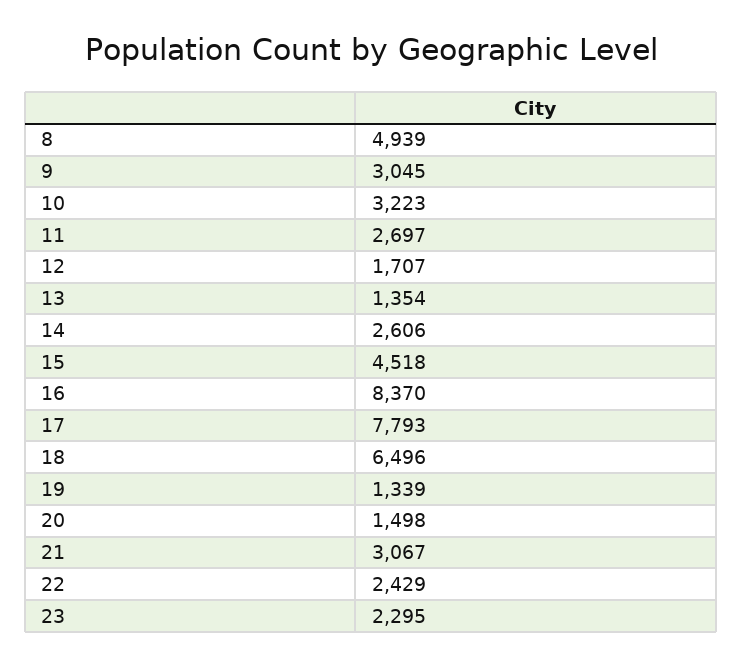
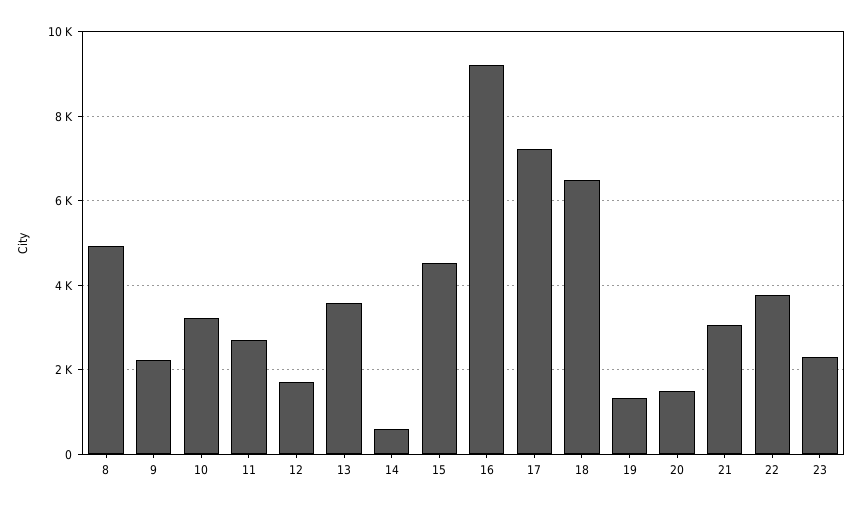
9: 3045 -> 2200
13: 1354 -> 3600
14: 2606 -> 600
16: 8370 -> 9200
17: 7793 -> 7200
22: 2429 -> 3800

